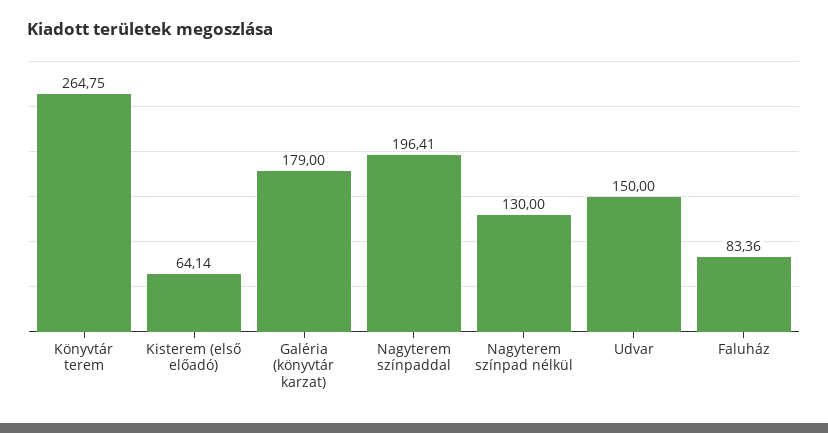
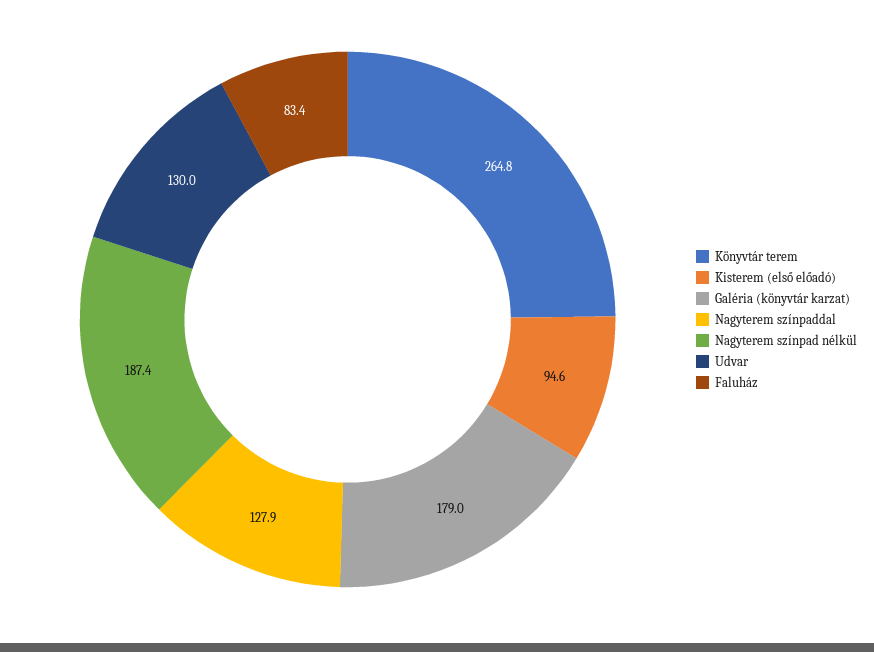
Kisterem (első előadó): 64.14 -> 94.6
Nagyterem színpaddal: 196.41 -> 127.9
Nagyterem színpad nélkül: 130 -> 187.4
Udvar: 150 -> 130

